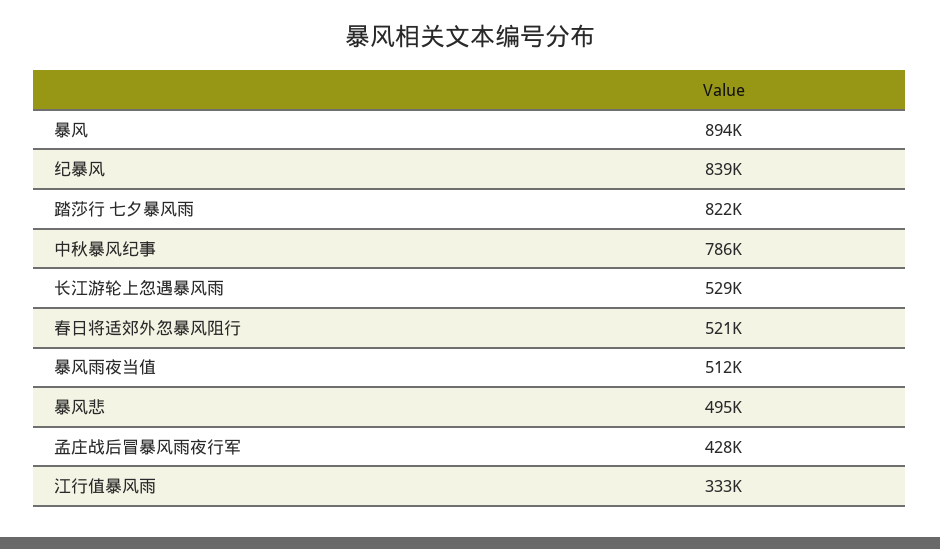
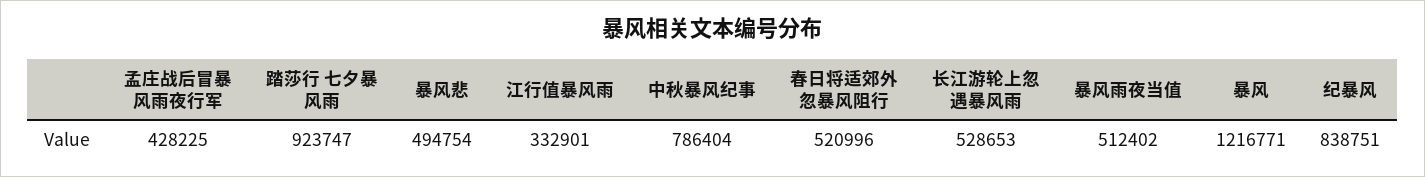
暴风: 894000 -> 1216771
踏莎行 七夕暴风雨: 822000 -> 923747

